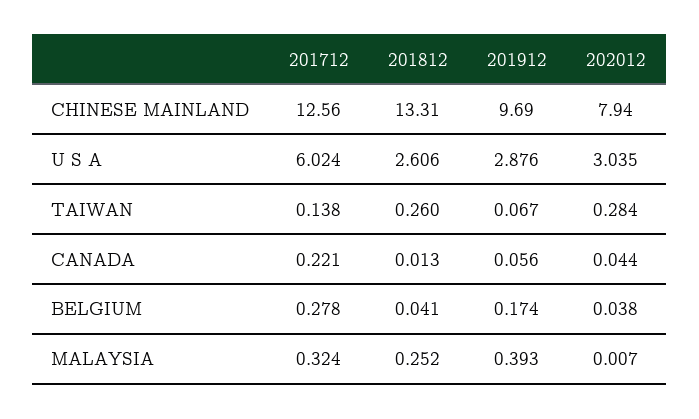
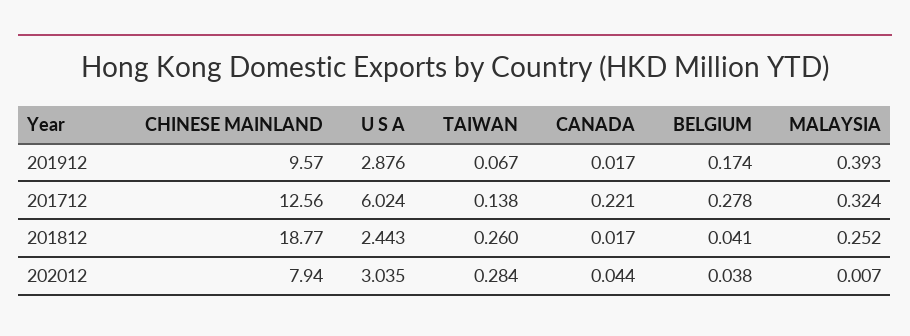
201812, CHINESE MAINLAND: 13.31 -> 18.77
201912, CHINESE MAINLAND: 9.69 -> 9.57
201812, U S A: 2.606 -> 2.443
201812, CANADA: 0.013 -> 0.017
201912, CANADA: 0.056 -> 0.017

